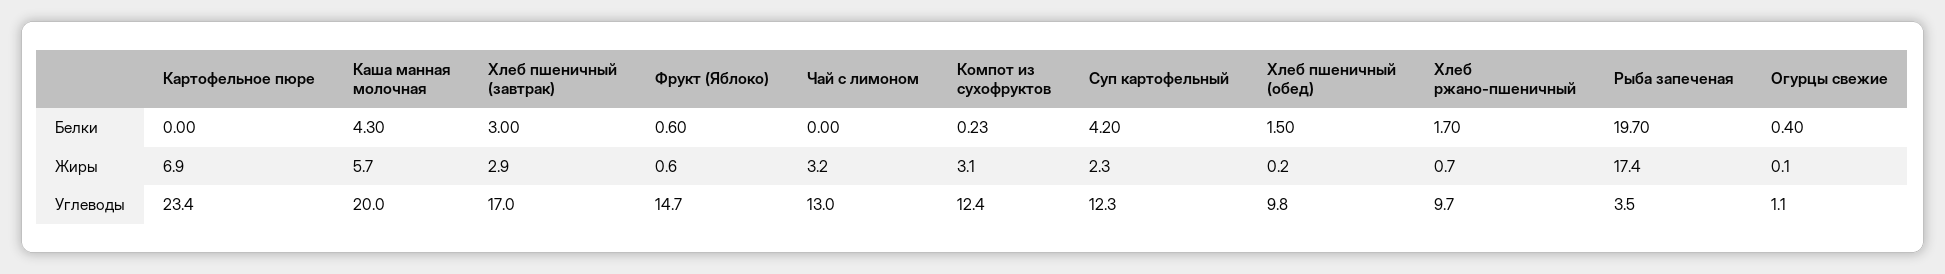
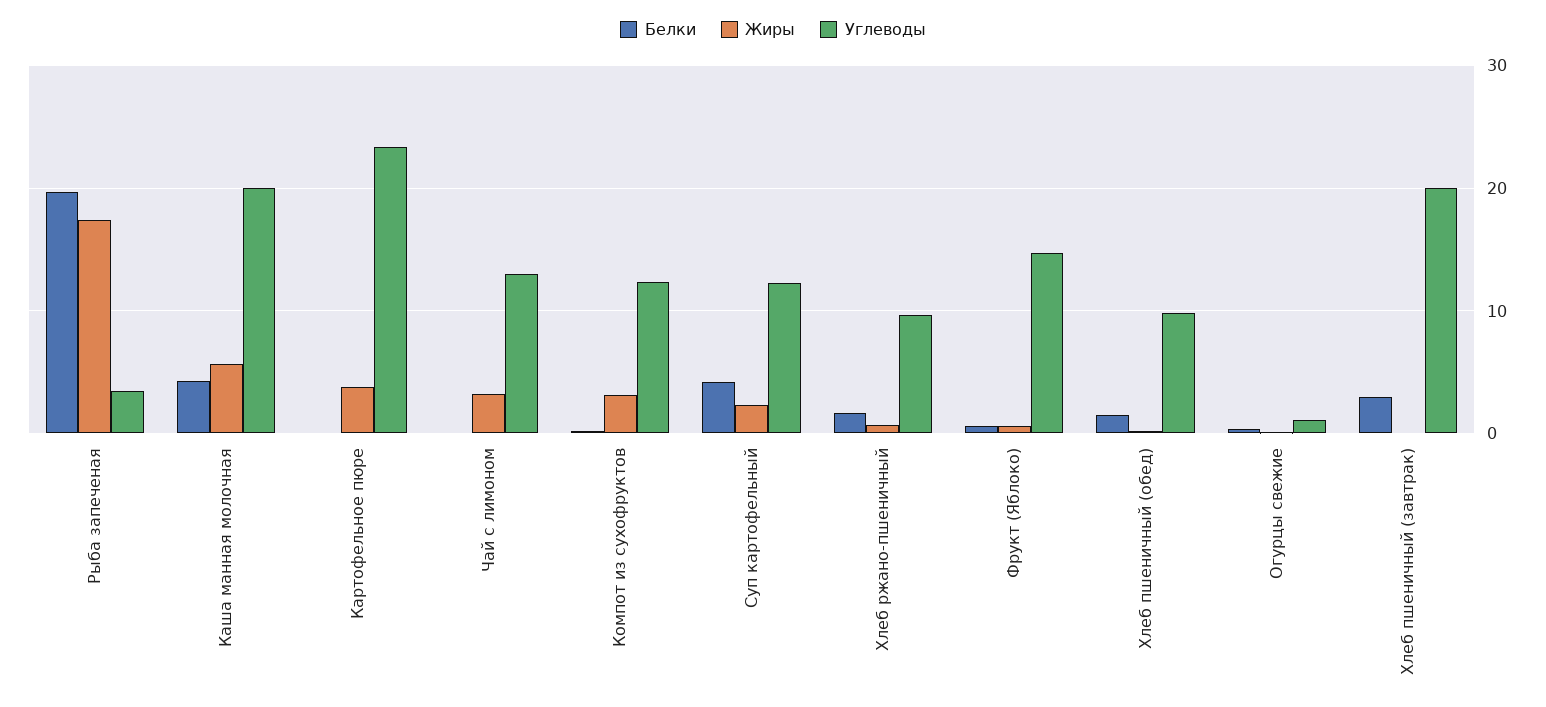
Жиры, Картофельное пюре: 6.9 -> 4
Жиры, Хлеб пшеничный (завтрак): 2.9 -> 0
Углеводы, Хлеб пшеничный (завтрак): 17 -> 20

